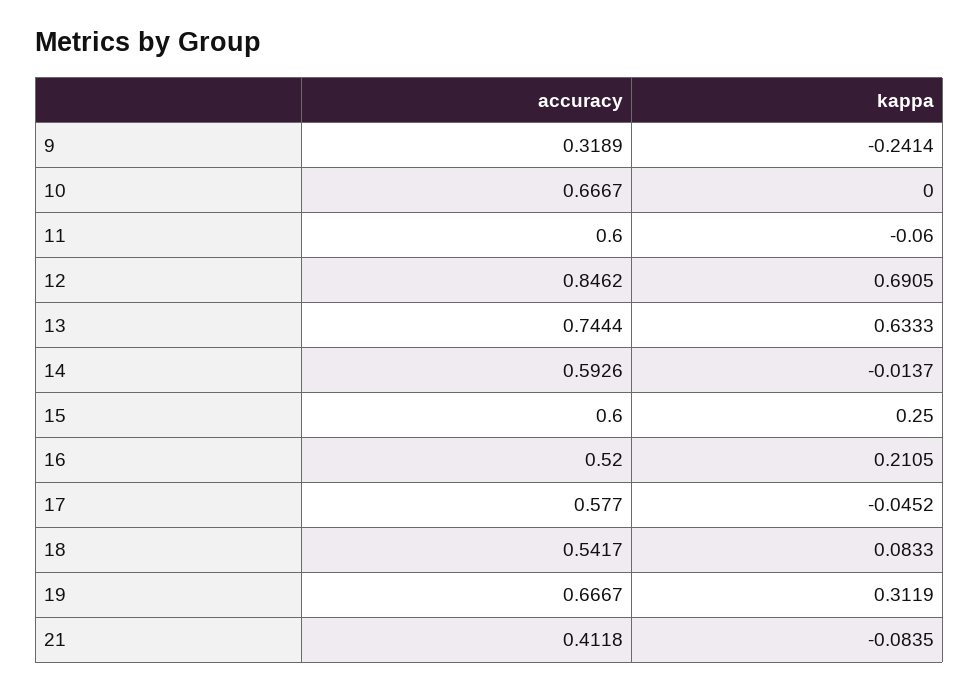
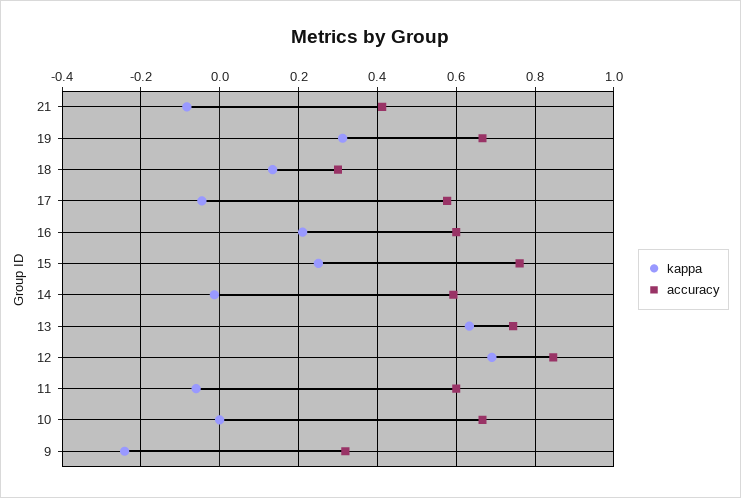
accuracy, 15: 0.6 -> 0.76
accuracy, 16: 0.52 -> 0.6
accuracy, 18: 0.5417 -> 0.3
kappa, 18: 0.0833 -> 0.14

